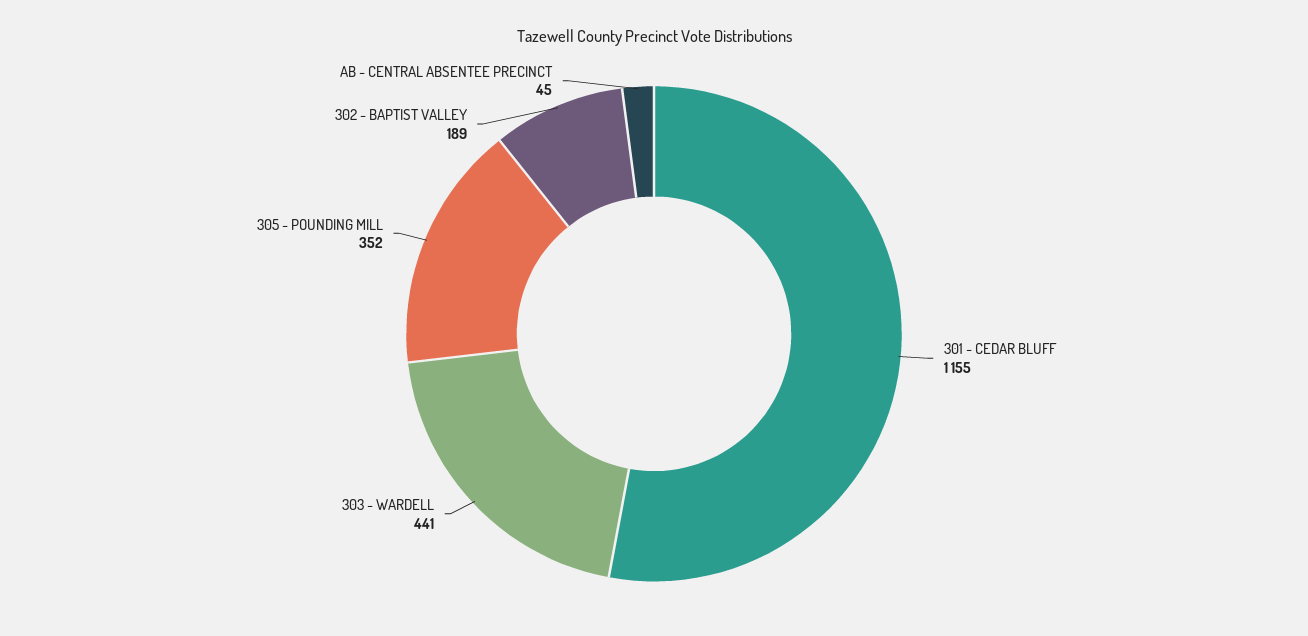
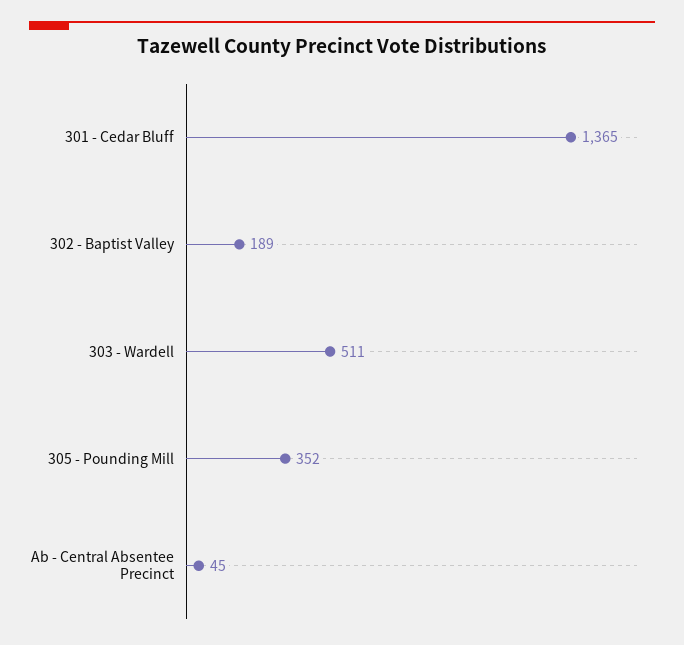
301 - CEDAR BLUFF: 1155 -> 1365
303 - WARDELL: 441 -> 511

